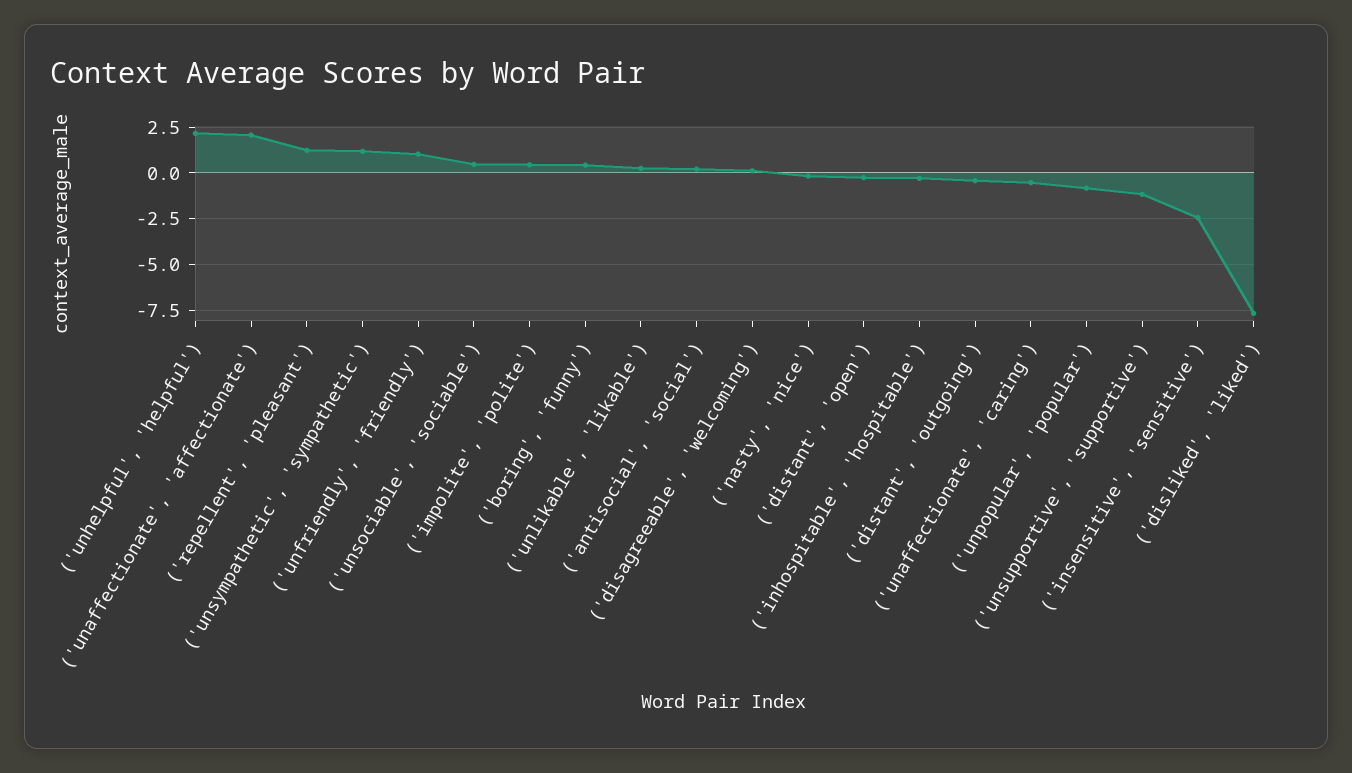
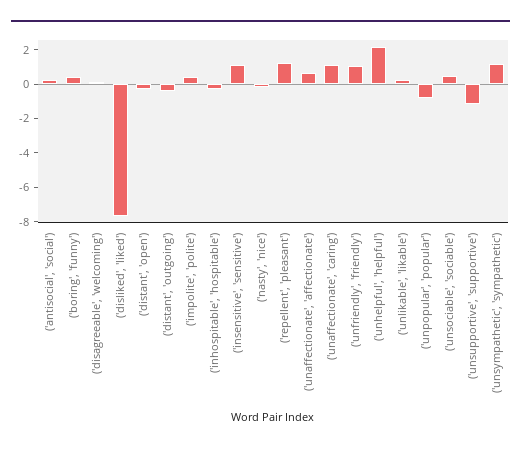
('unaffectionate', 'affectionate'): 2 -> 0.5
('unaffectionate', 'caring'): -0.5 -> 1
('insensitive', 'sensitive'): -2.5 -> 1

